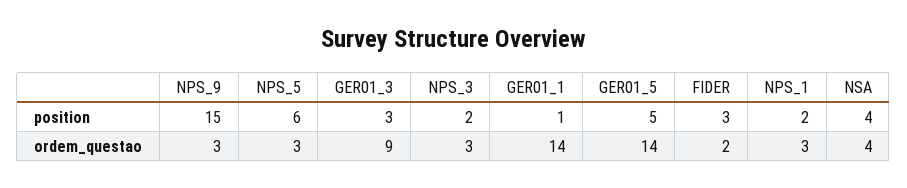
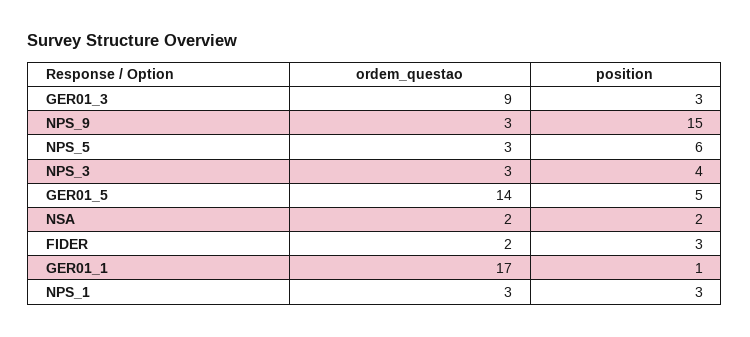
NPS_3, position: 2 -> 4
NPS_1, position: 2 -> 3
NSA, position: 4 -> 2
GER01_1, ordem_questao: 14 -> 17
NSA, ordem_questao: 4 -> 2

